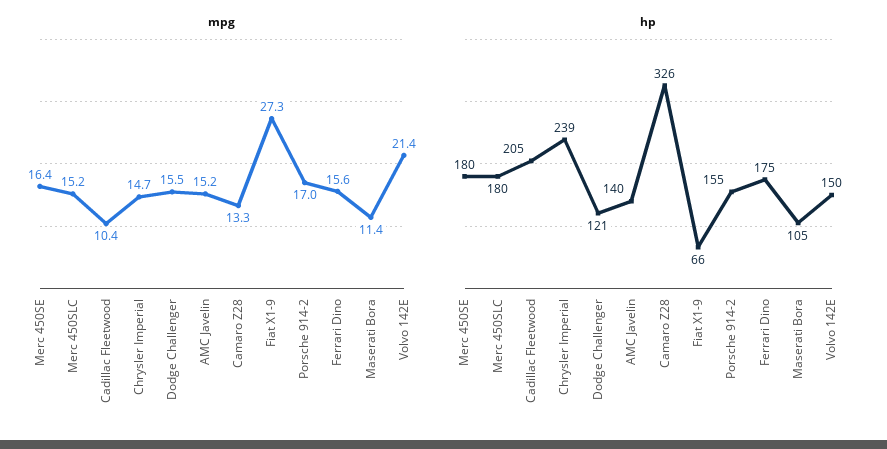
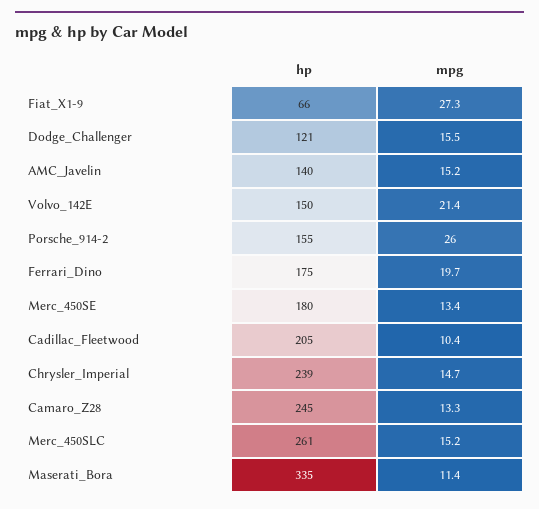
mpg, Merc 450SE: 16.4 -> 13.4
mpg, Porsche 914-2: 17 -> 26
mpg, Ferrari Dino: 15.6 -> 19.7
hp, Merc 450SLC: 180 -> 261
hp, Camaro Z28: 326 -> 245
hp, Maserati Bora: 105 -> 335

